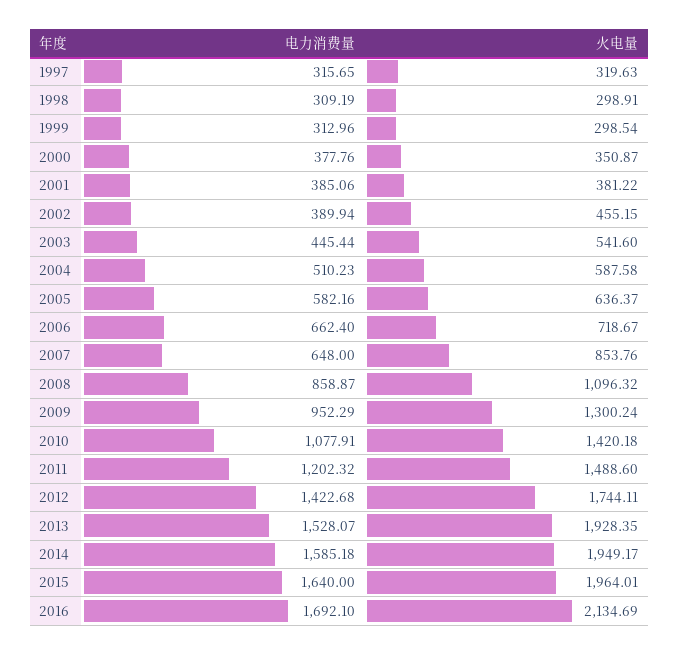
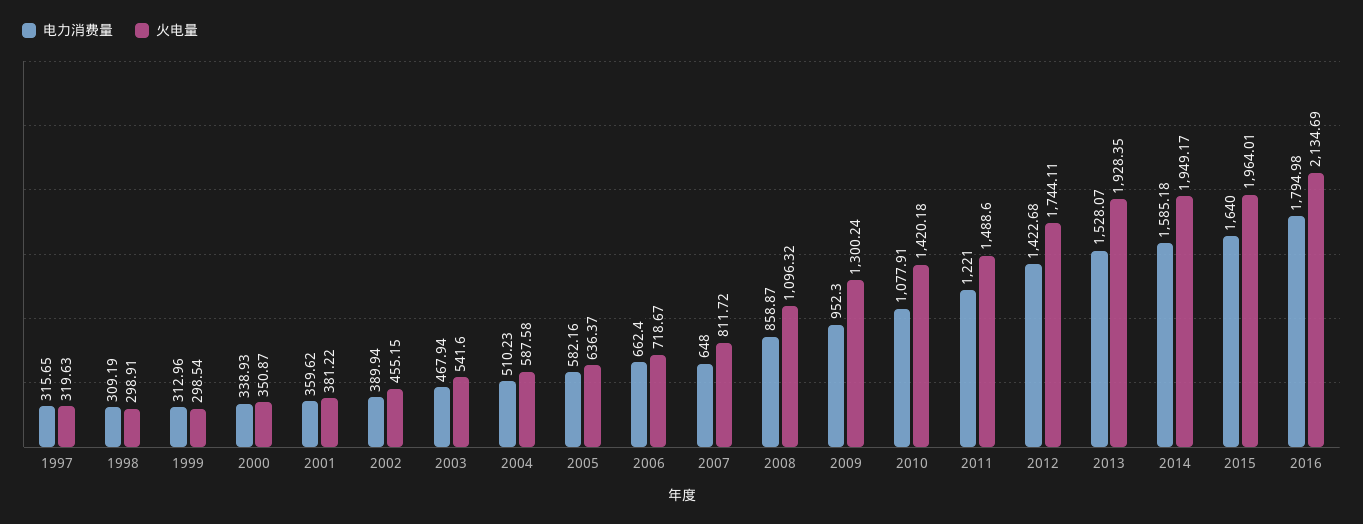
电力消费量, 2000: 377.76 -> 338.93
电力消费量, 2001: 385.06 -> 359.62
电力消费量, 2003: 445.44 -> 467.94
火电量, 2007: 853.76 -> 811.72
电力消费量, 2009: 952.29 -> 952.3
电力消费量, 2011: 1202.32 -> 1221
电力消费量, 2016: 1692.1 -> 1794.98

